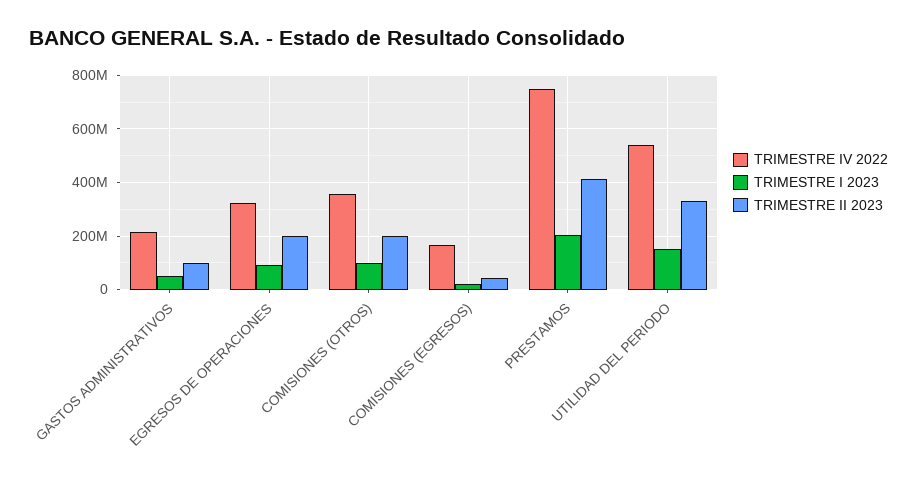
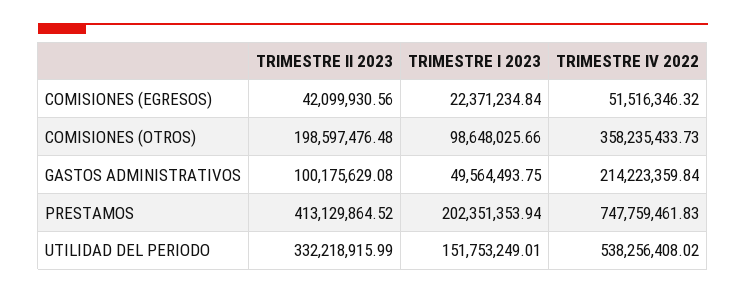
TRIMESTRE IV 2022, EGRESOS DE OPERACIONES: 325000000 -> none
TRIMESTRE I 2023, EGRESOS DE OPERACIONES: 100000000 -> none
TRIMESTRE II 2023, EGRESOS DE OPERACIONES: 200000000 -> none
TRIMESTRE IV 2022, COMISIONES (EGRESOS): 175000000 -> 51516346.32

